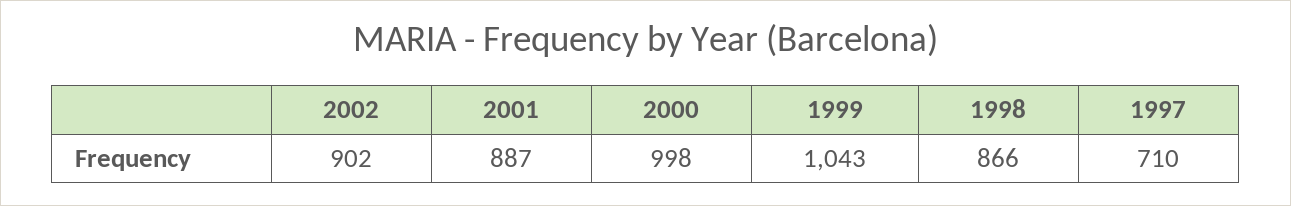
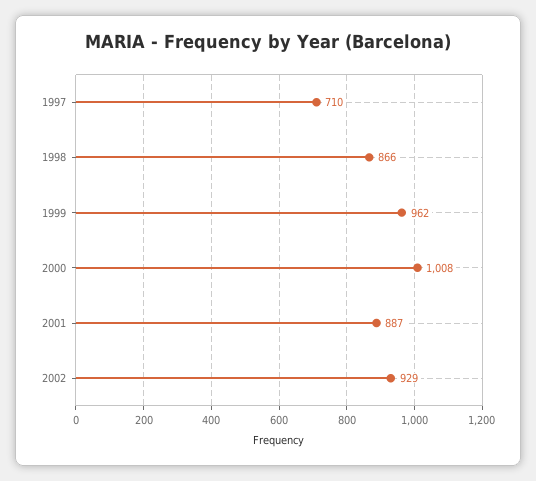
2002: 902 -> 929
2000: 998 -> 1008
1999: 1043 -> 962

